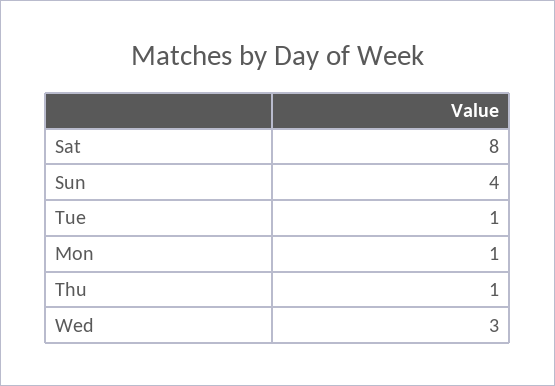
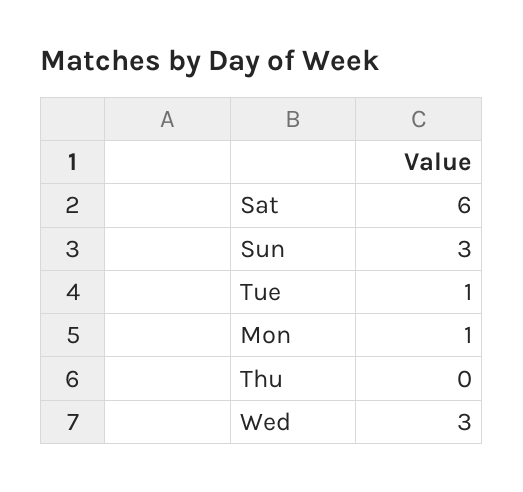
Sat: 8 -> 6
Sun: 4 -> 3
Thu: 1 -> 0

